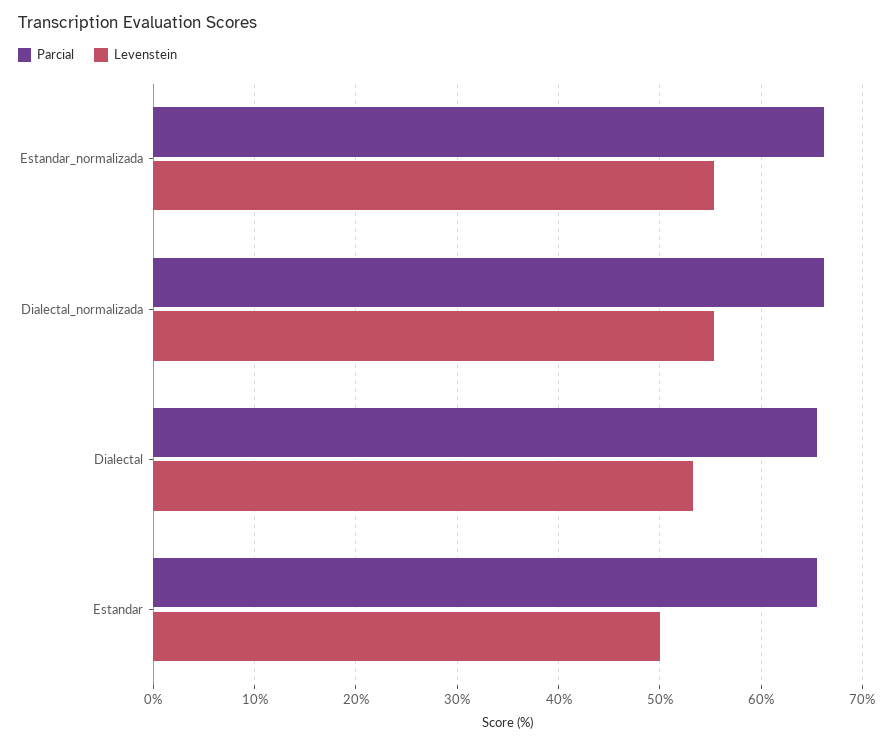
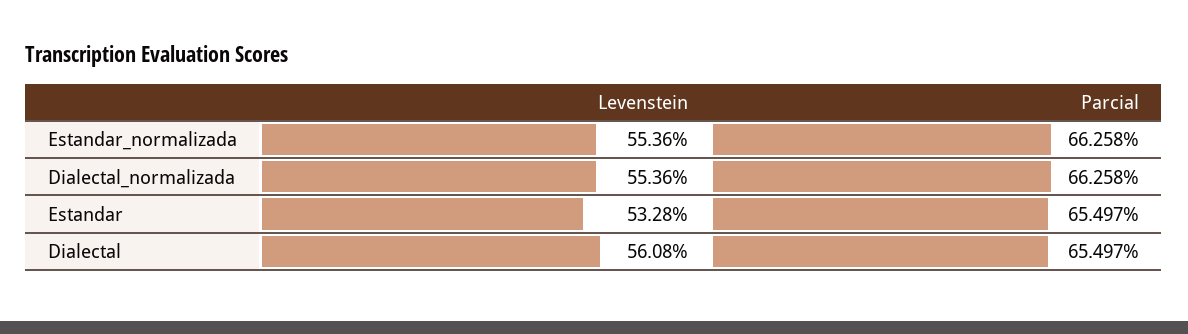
Levenstein, Dialectal: 53 -> 56.08
Levenstein, Estandar: 50 -> 53.28

